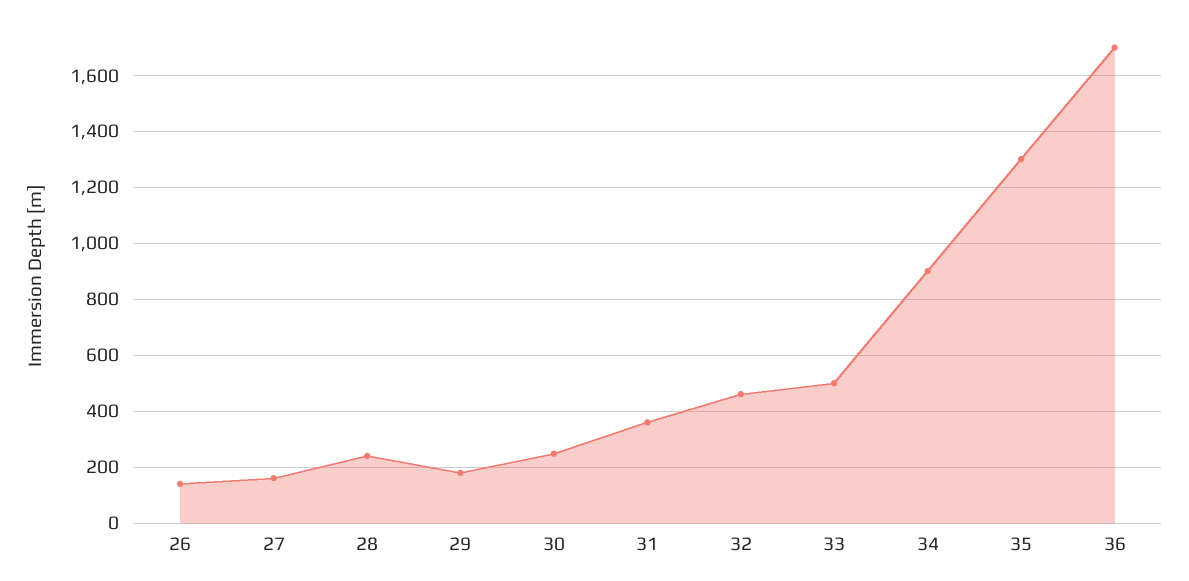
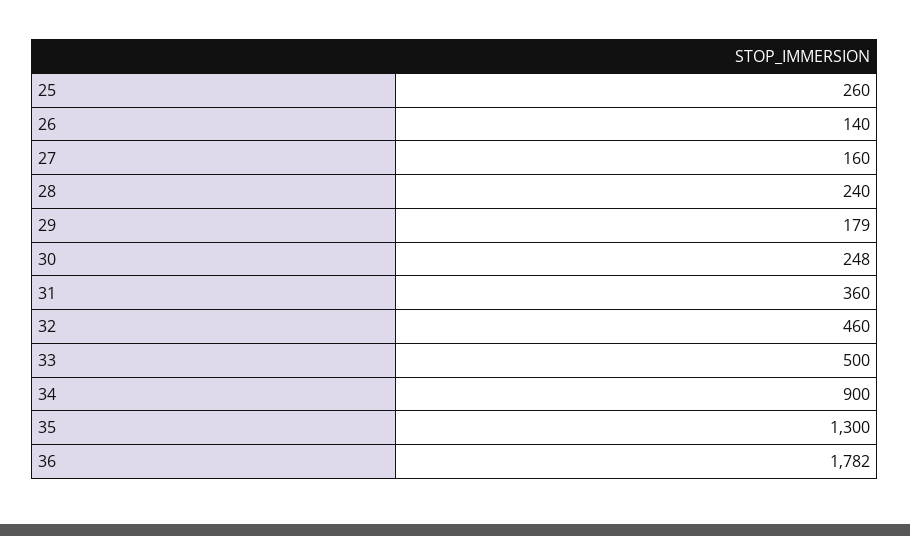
36: 1700 -> 1782
25: none -> 260

